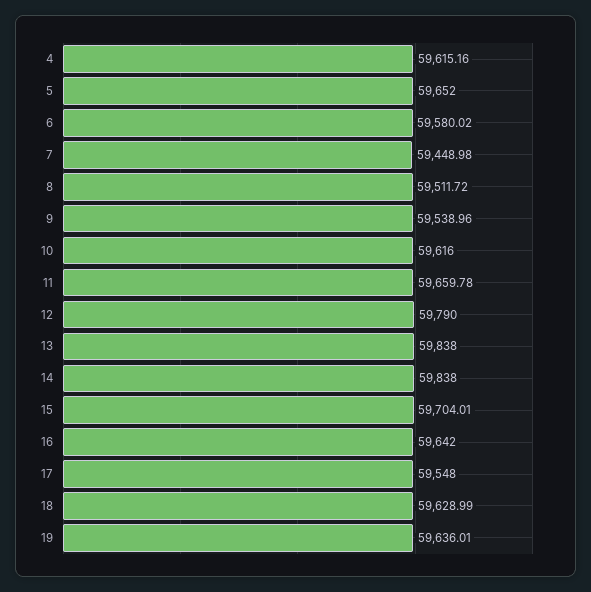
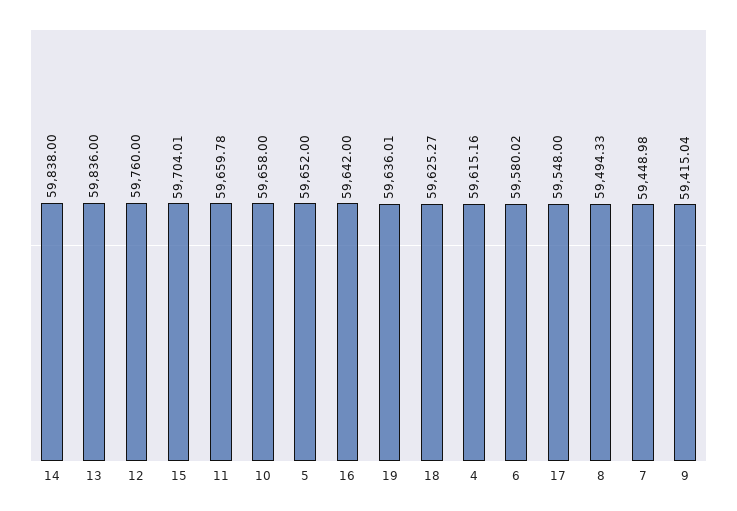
8: 59511.72 -> 59494.33
9: 59538.96 -> 59415.04
10: 59616 -> 59658
12: 59790 -> 59760
13: 59838 -> 59836
18: 59628.99 -> 59625.27

